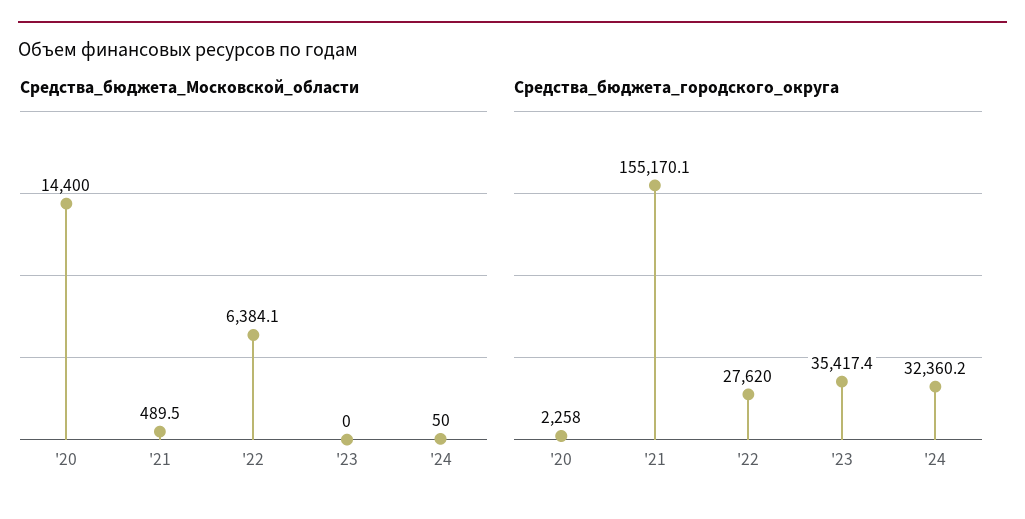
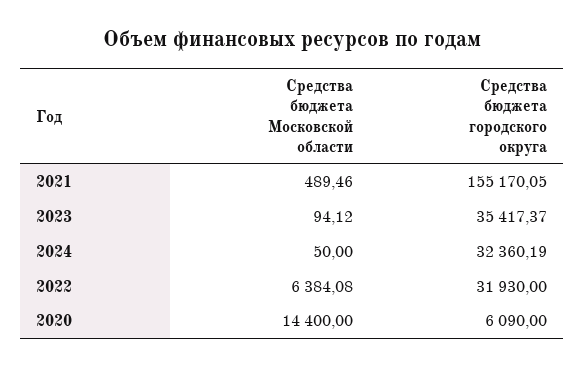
Средства_бюджета_Московской_области, '23: 0 -> 94.12
Средства_бюджета_городского_округа, '20: 2258 -> 6090
Средства_бюджета_городского_округа, '22: 27620 -> 31930

